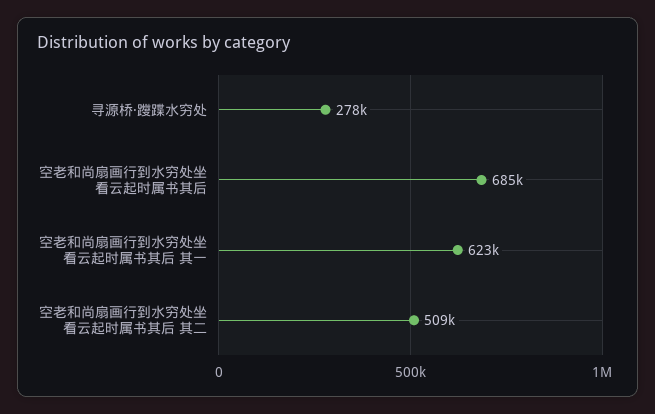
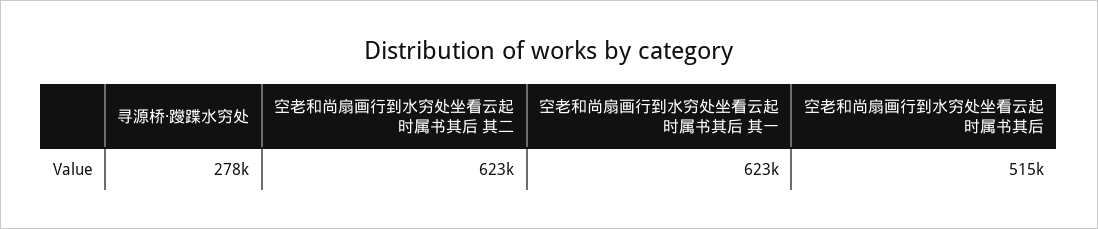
空老和尚扇画行到水穷处坐看云起时属书其后: 685000 -> 515000
空老和尚扇画行到水穷处坐看云起时属书其后 其二: 509000 -> 623000

